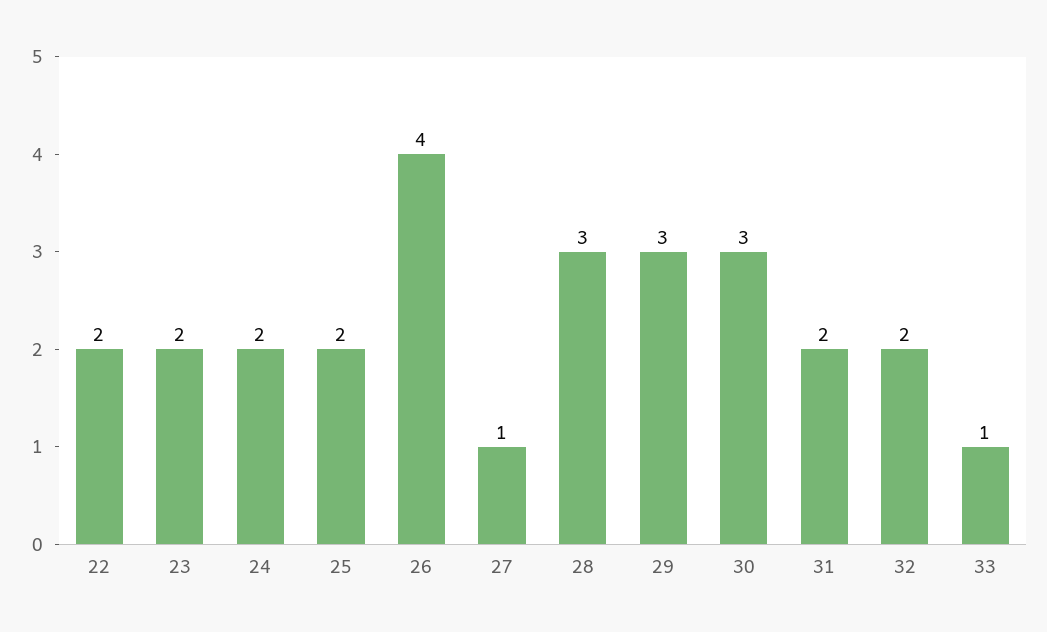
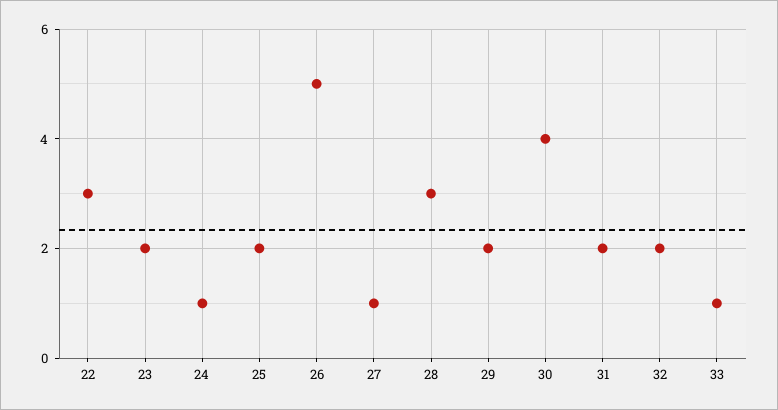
22: 2 -> 3
24: 2 -> 1
26: 4 -> 5
29: 3 -> 2
30: 3 -> 4

